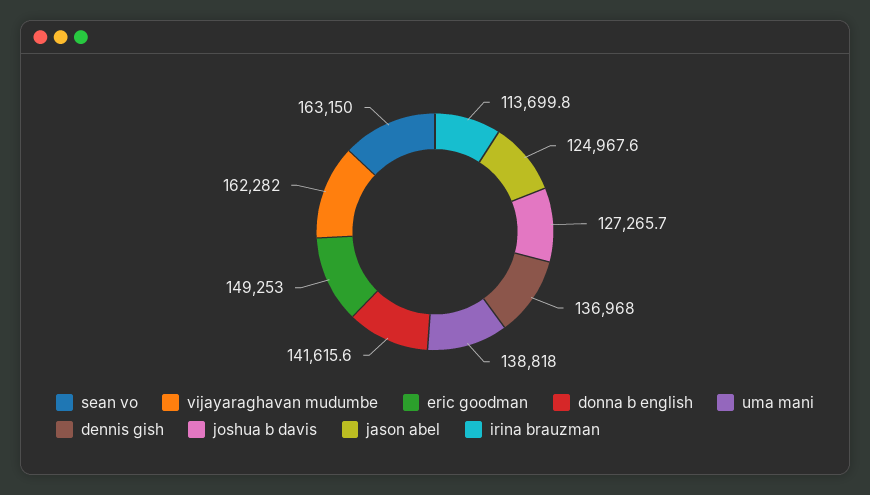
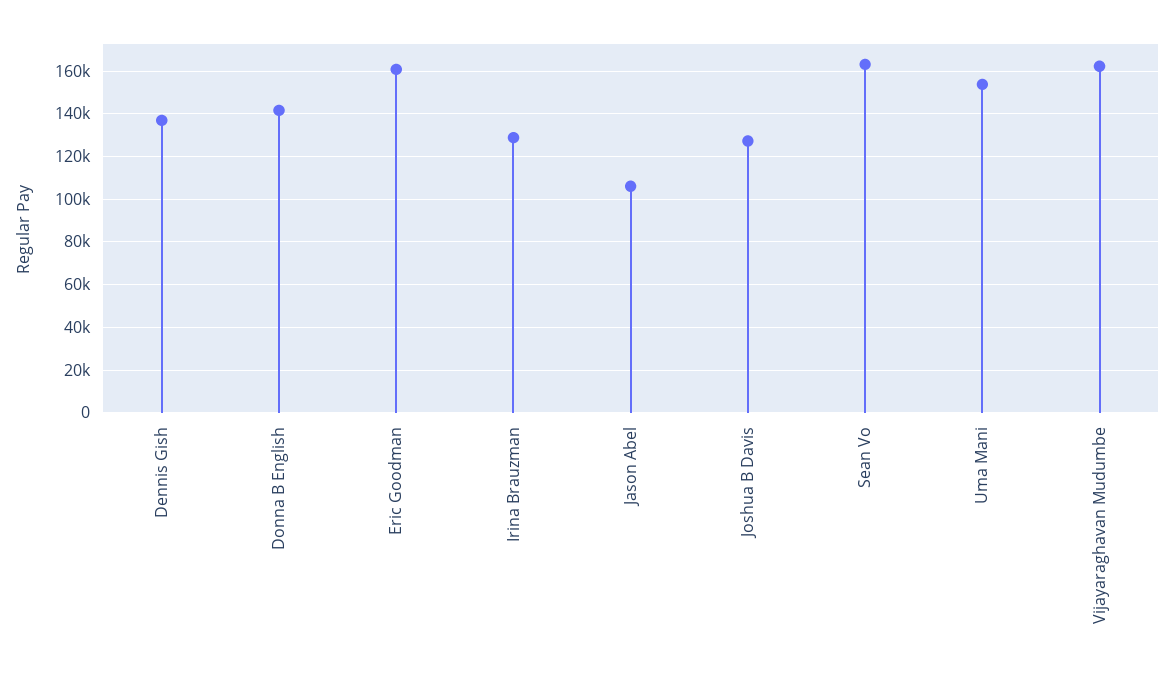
eric goodman: 149253 -> 160000
uma mani: 138818 -> 155000
jason abel: 124967.6 -> 105000
irina brauzman: 113699.8 -> 130000

